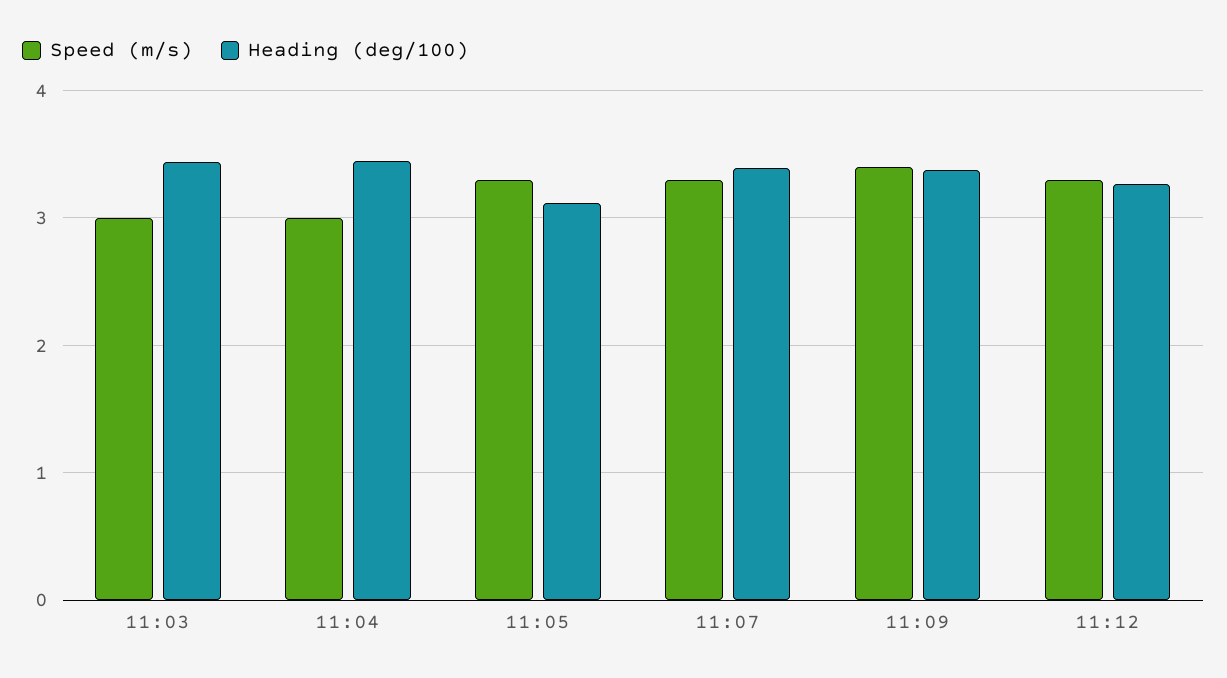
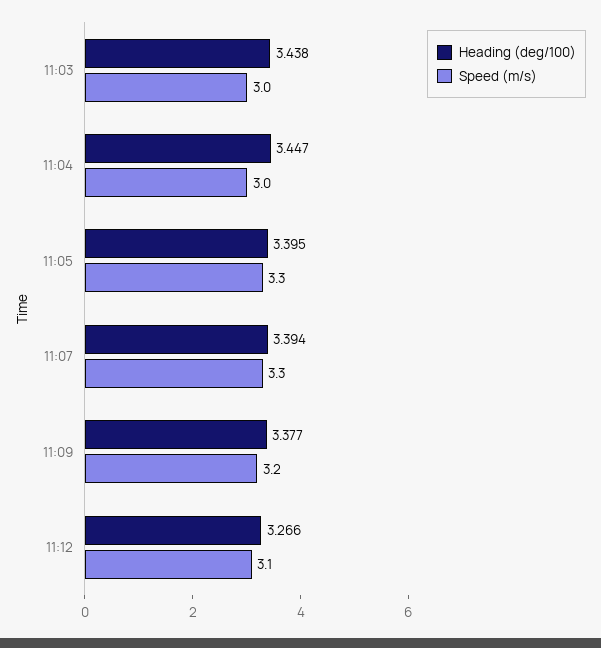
Heading (deg/100), 11:05: 3.1 -> 3.395
Speed (m/s), 11:09: 3.4 -> 3.2
Speed (m/s), 11:12: 3.3 -> 3.1

